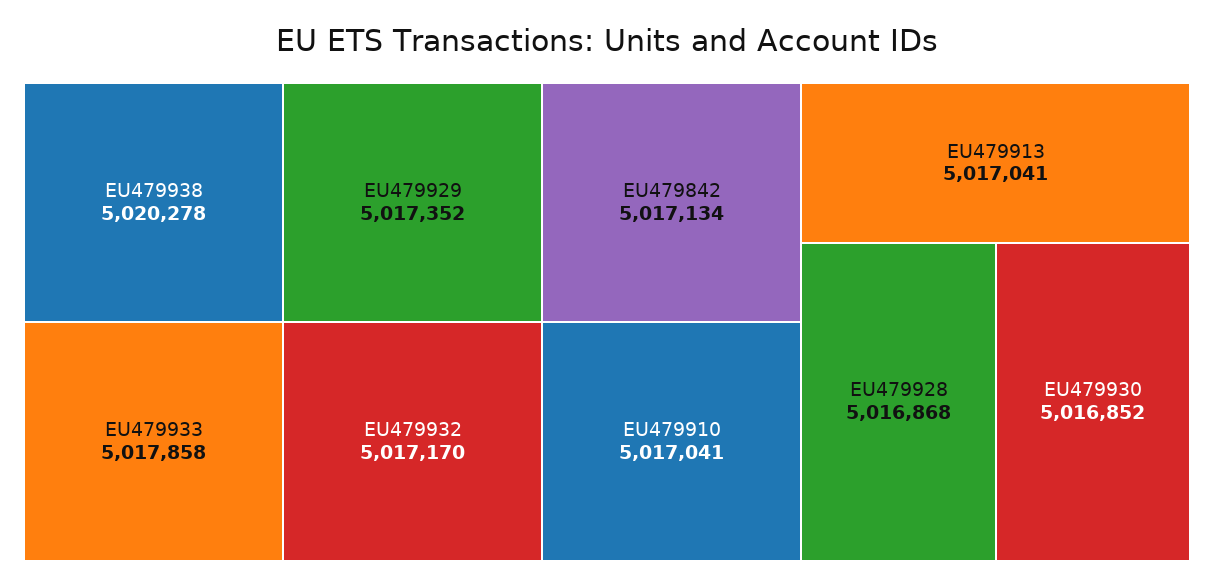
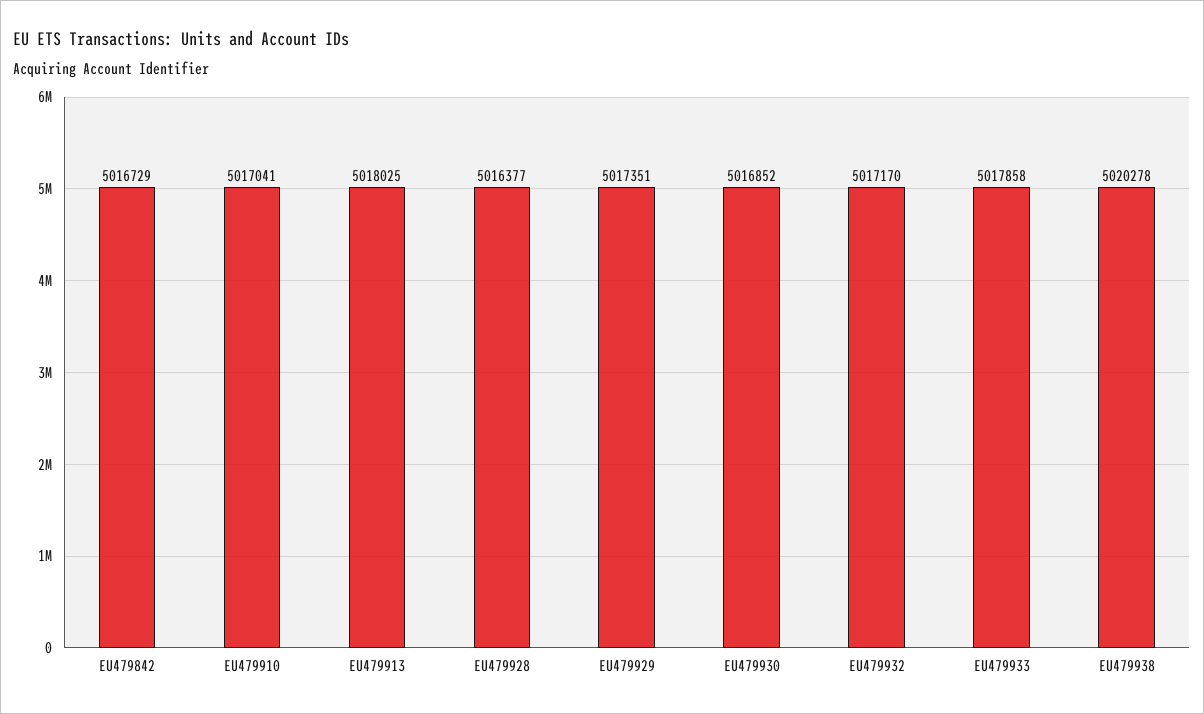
EU479929: 5017352 -> 5017351
EU479842: 5017134 -> 5016729
EU479913: 5017041 -> 5018025
EU479928: 5016868 -> 5016377

